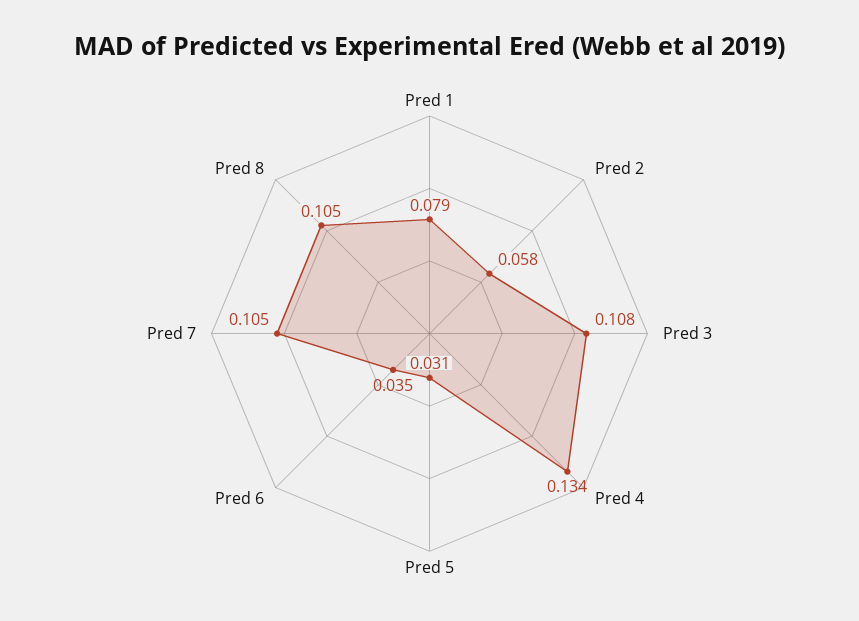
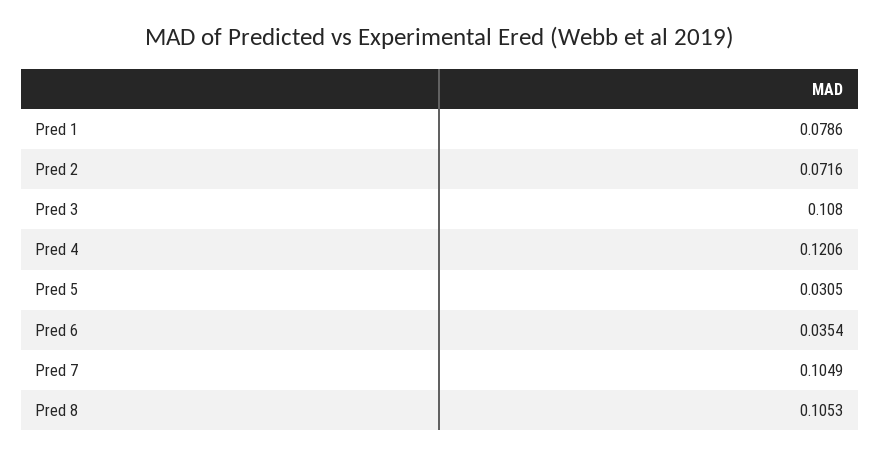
Pred 2: 0.058 -> 0.0716
Pred 4: 0.134 -> 0.1206

